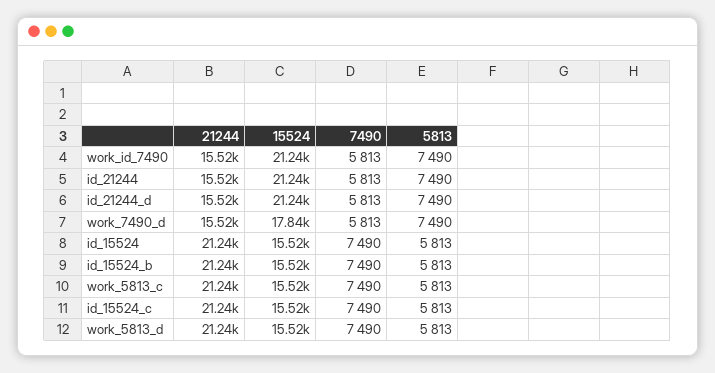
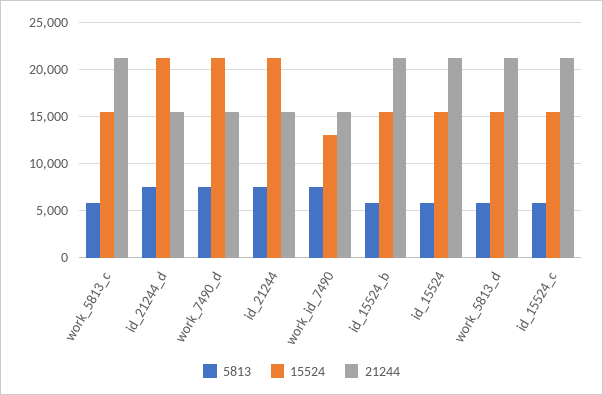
15524, work_id_7490: 21240 -> 13000
7490, work_id_7490: 5813 -> none
7490, id_21244: 5813 -> none
7490, id_21244_d: 5813 -> none
15524, work_7490_d: 17840 -> 21000
7490, work_7490_d: 5813 -> none
7490, id_15524: 7490 -> none
7490, id_15524_b: 7490 -> none
7490, work_5813_c: 7490 -> none
7490, id_15524_c: 7490 -> none
7490, work_5813_d: 7490 -> none

